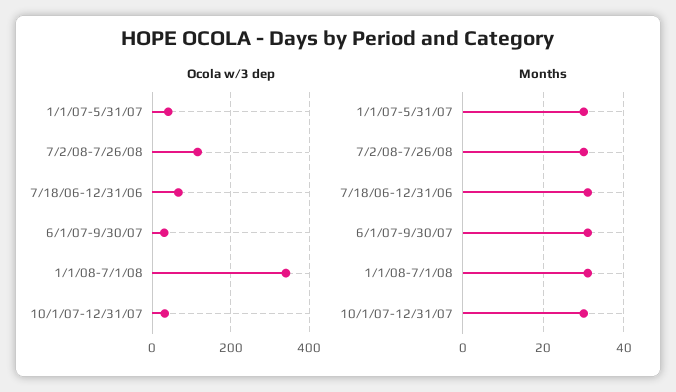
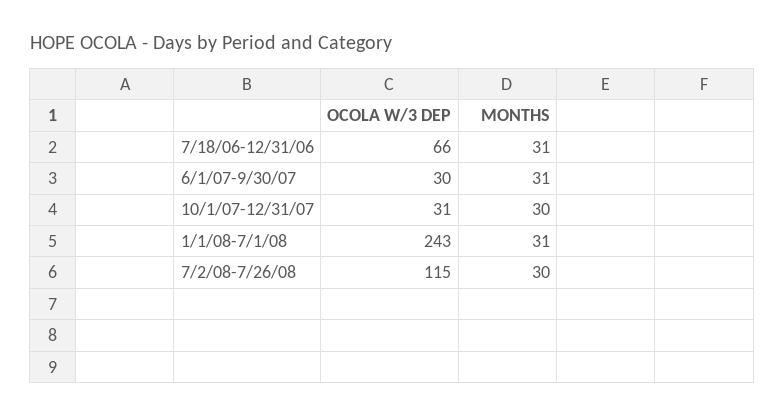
Ocola w/3 dep, 1/1/07-5/31/07: 40 -> none
Ocola w/3 dep, 1/1/08-7/1/08: 340 -> 243
Months, 1/1/07-5/31/07: 30 -> none

